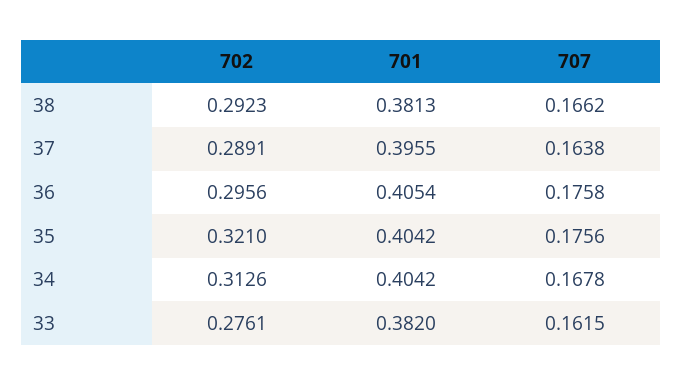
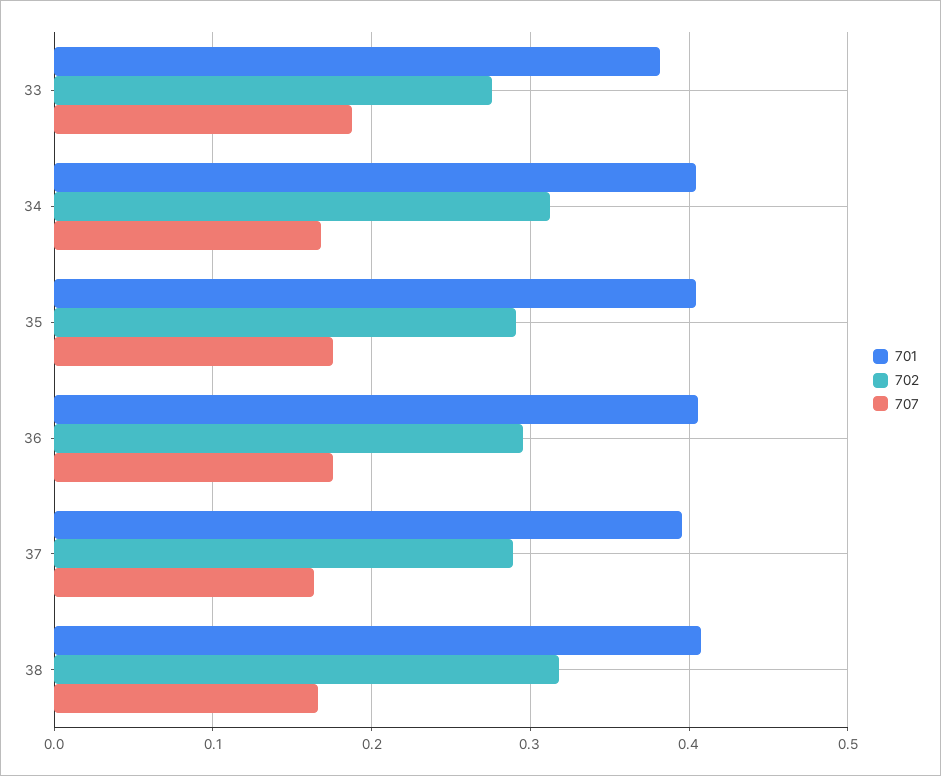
702, 38: 0.2923 -> 0.32
701, 38: 0.3813 -> 0.41
702, 35: 0.321 -> 0.29
707, 33: 0.1615 -> 0.19

